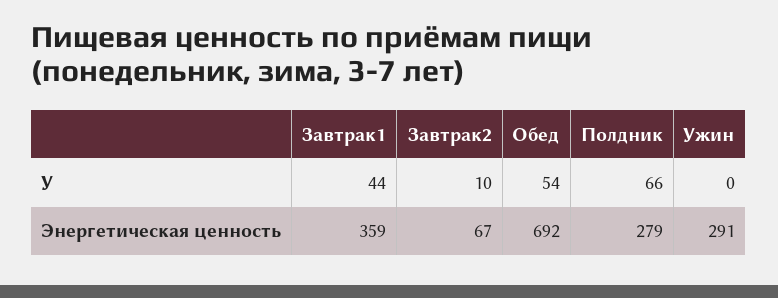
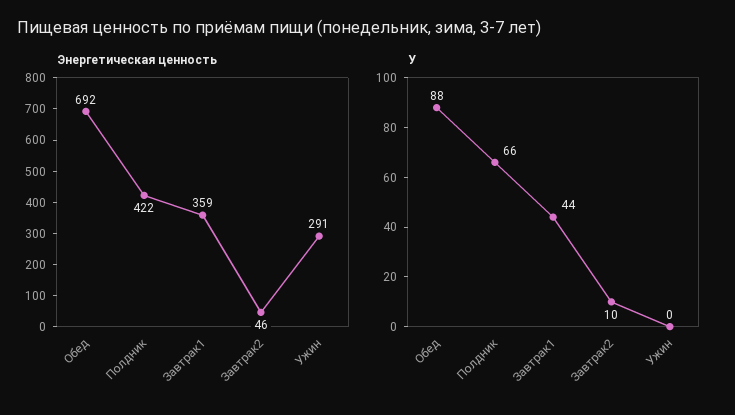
У, Обед: 54 -> 88
Энергетическая ценность, Завтрак2: 67 -> 46
Энергетическая ценность, Полдник: 279 -> 422

